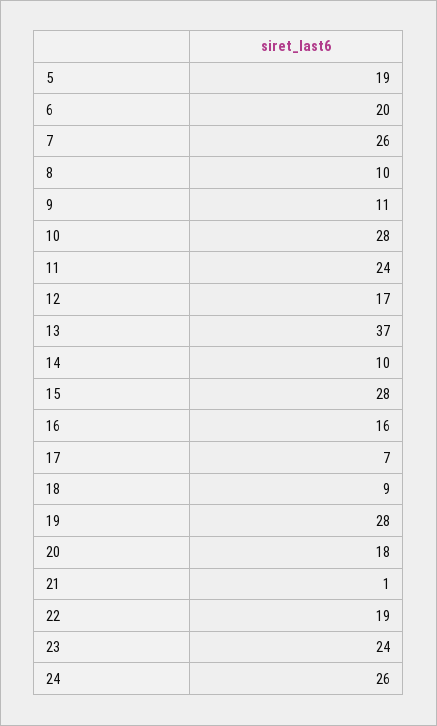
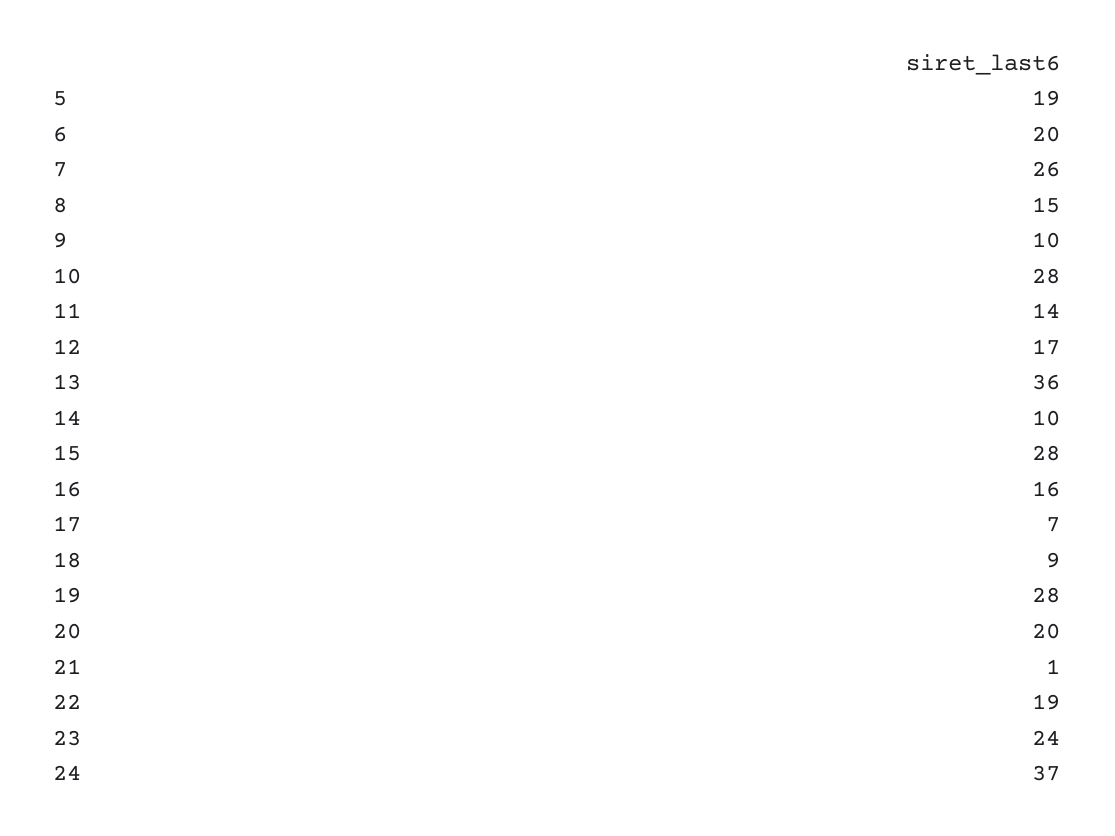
8: 10 -> 15
9: 11 -> 10
11: 24 -> 14
13: 37 -> 36
20: 18 -> 20
24: 26 -> 37

